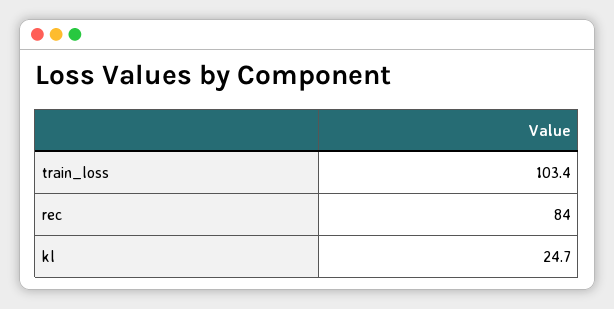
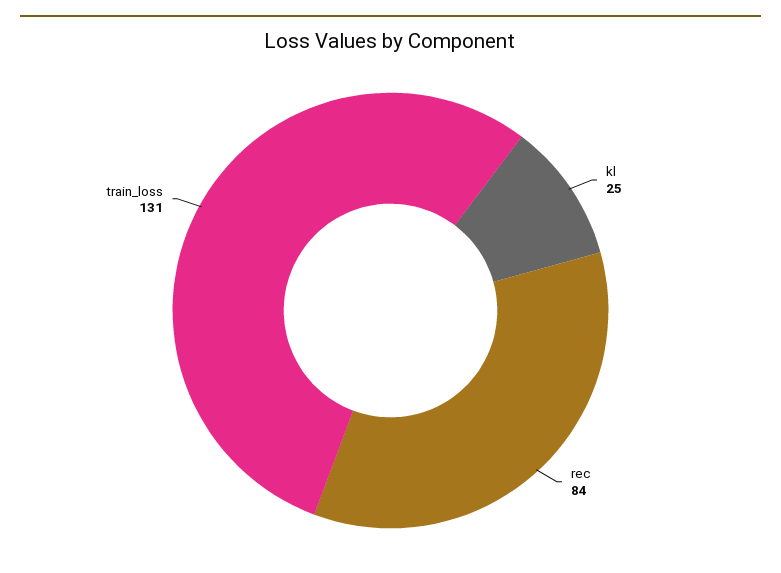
train_loss: 103.4 -> 131

